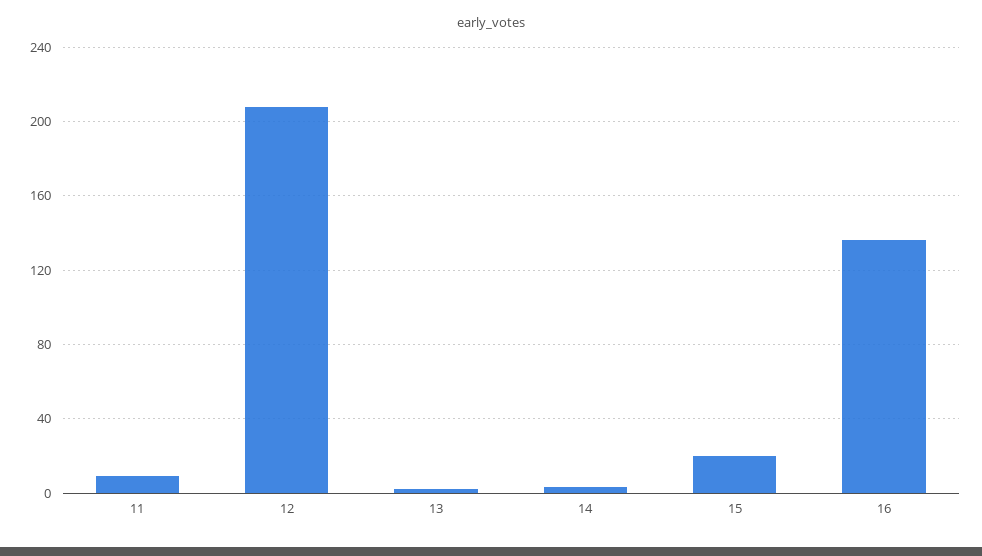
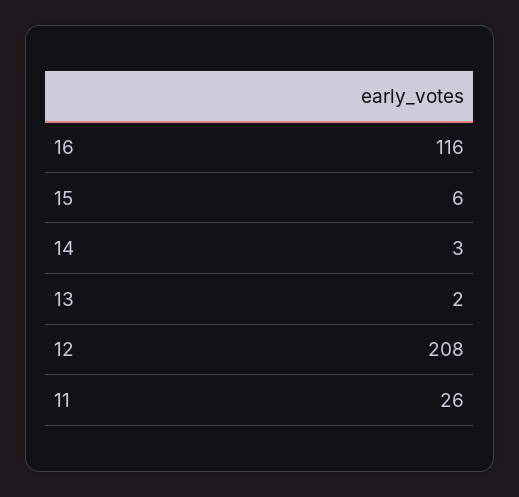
11: 10 -> 26
15: 20 -> 6
16: 135 -> 116

